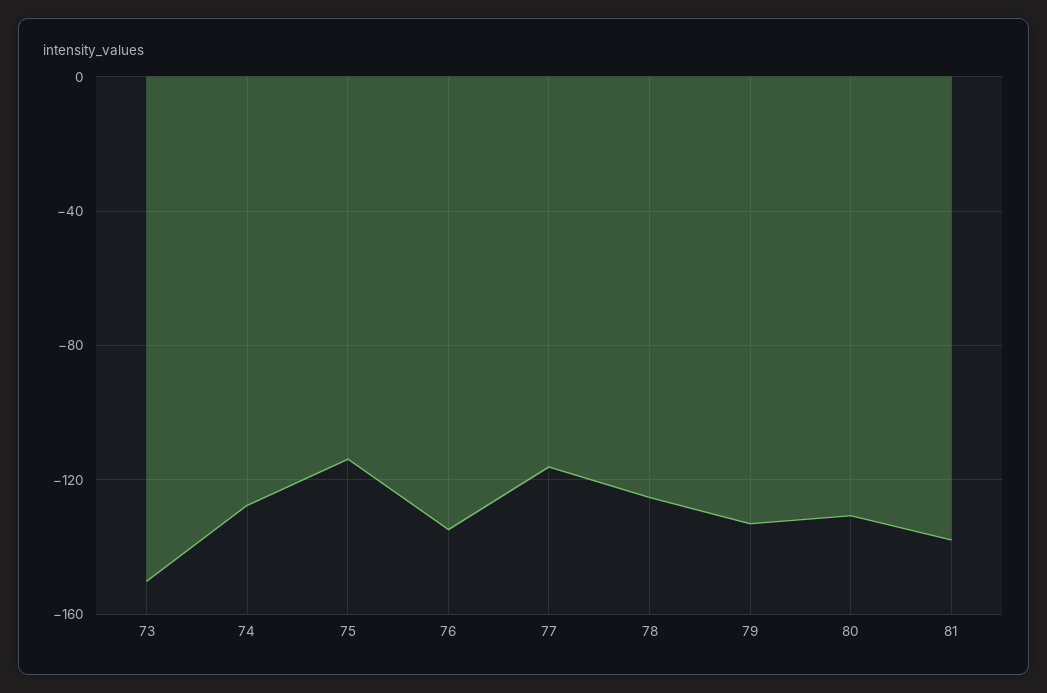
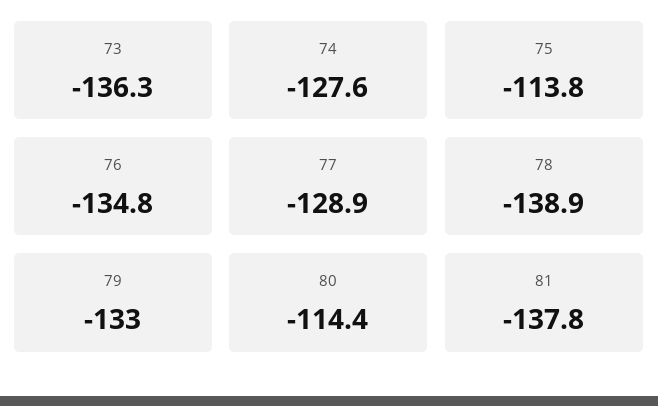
73: -150 -> -136.3
77: -115 -> -128.9
78: -125 -> -138.9
80: -130 -> -114.4

